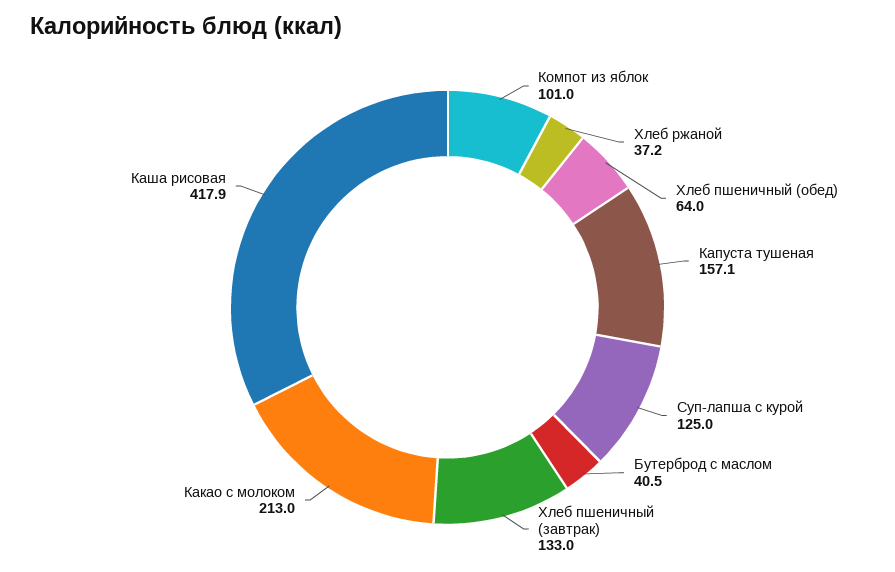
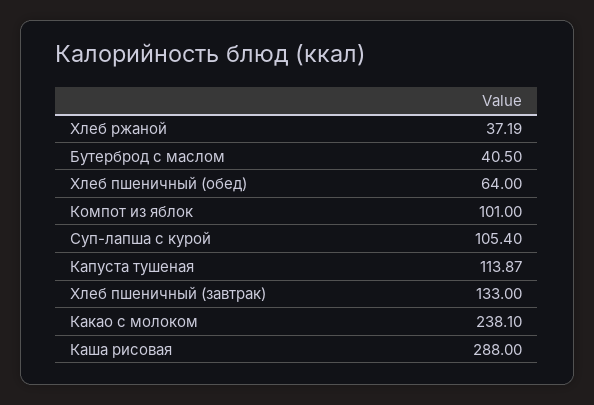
Капуста тушеная: 157.1 -> 113.87
Суп-лапша с курой: 125 -> 105.4
Какао с молоком: 213 -> 238.1
Каша рисовая: 417.9 -> 288

